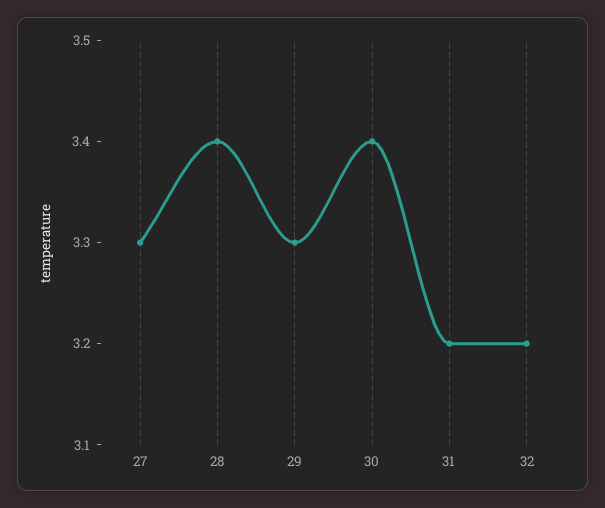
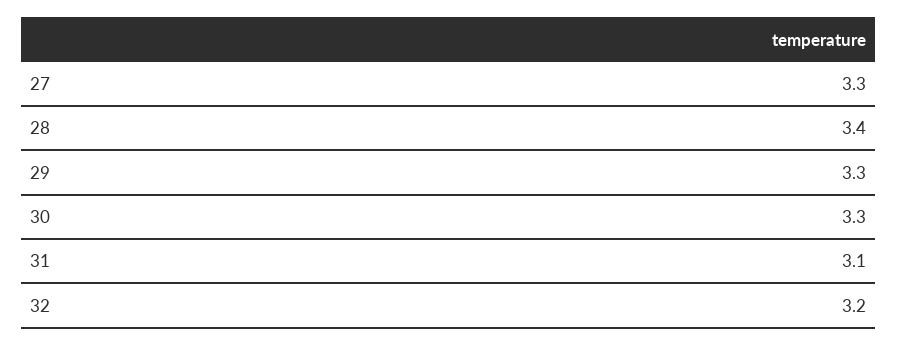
30: 3.4 -> 3.3
31: 3.2 -> 3.1

